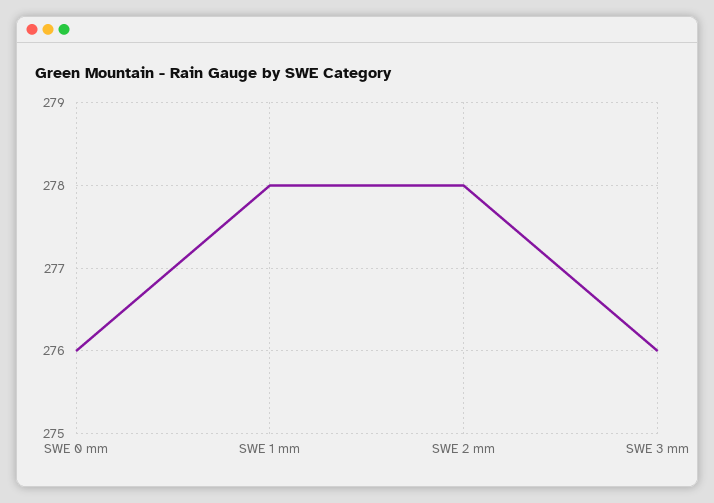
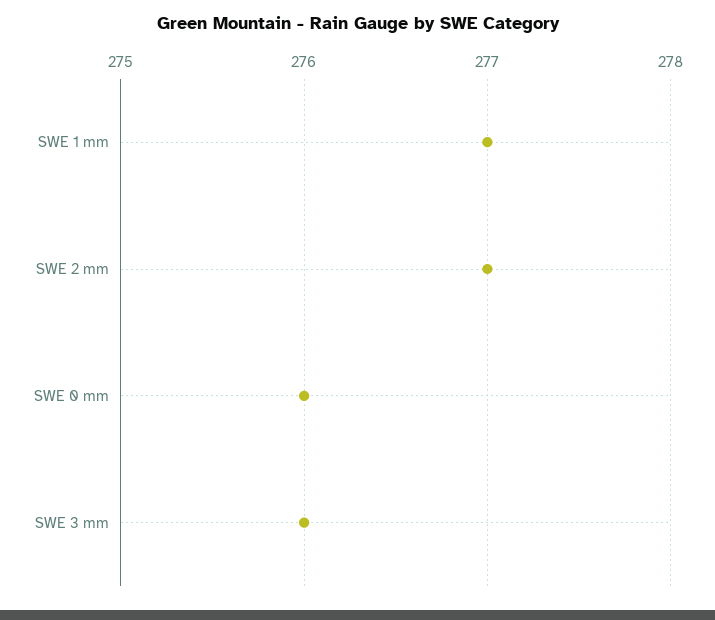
SWE 1 mm: 278 -> 277
SWE 2 mm: 278 -> 277

